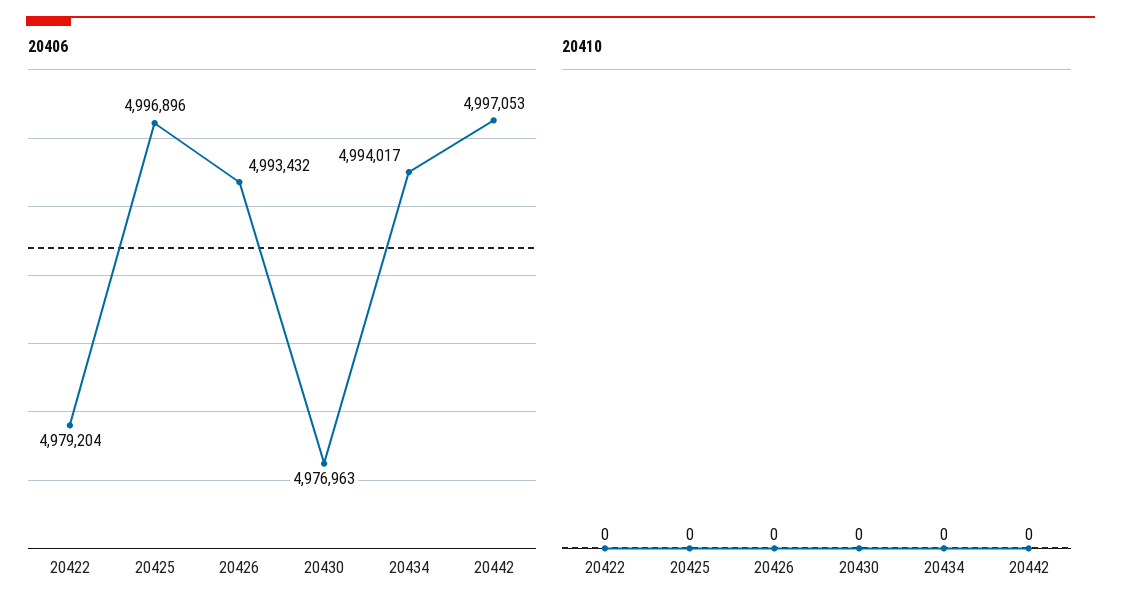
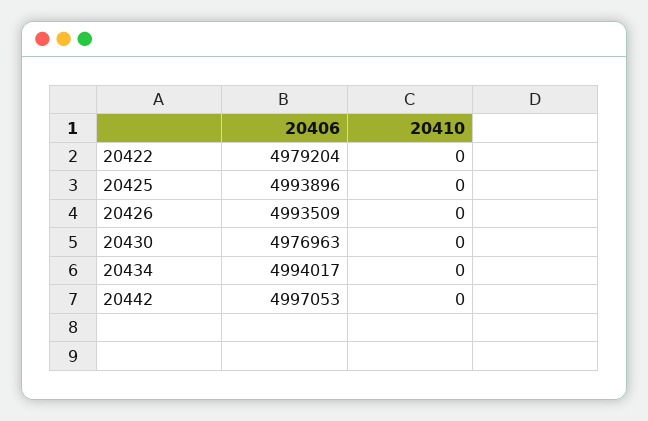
20406, 20425: 4996896 -> 4993896
20406, 20426: 4993432 -> 4993509

